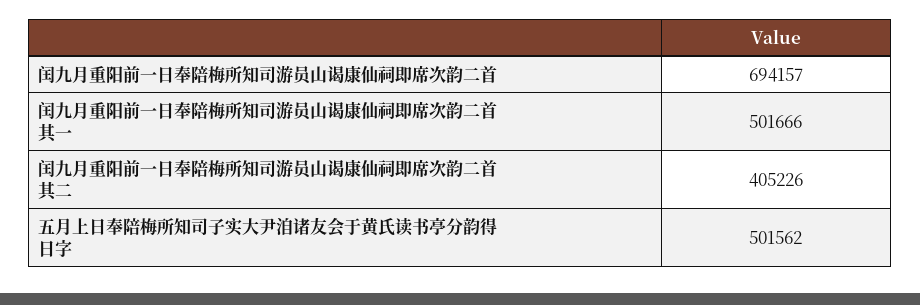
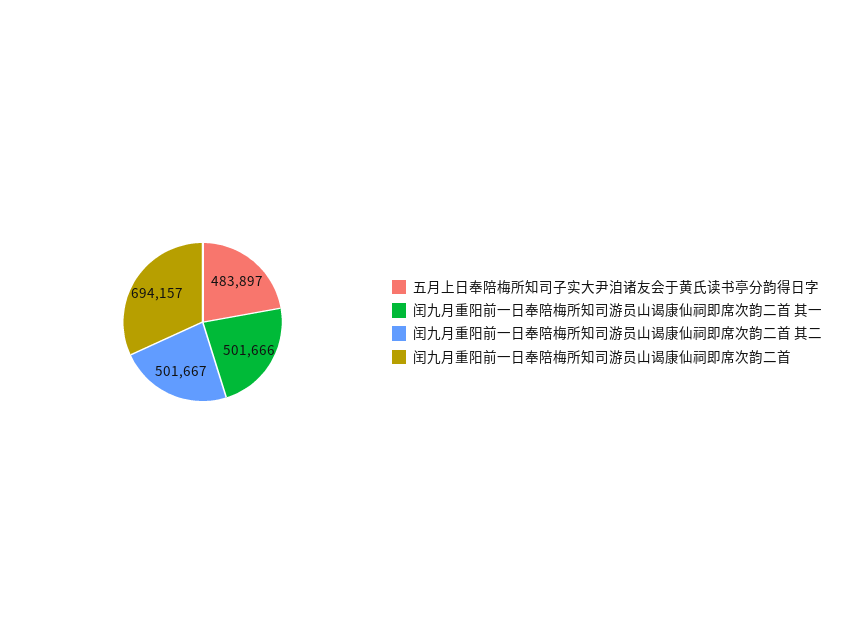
闰九月重阳前一日奉陪梅所知司游员山谒康仙祠即席次韵二首 其二: 405226 -> 501667
五月上日奉陪梅所知司子实大尹洎诸友会于黄氏读书亭分韵得日字: 501562 -> 483897

